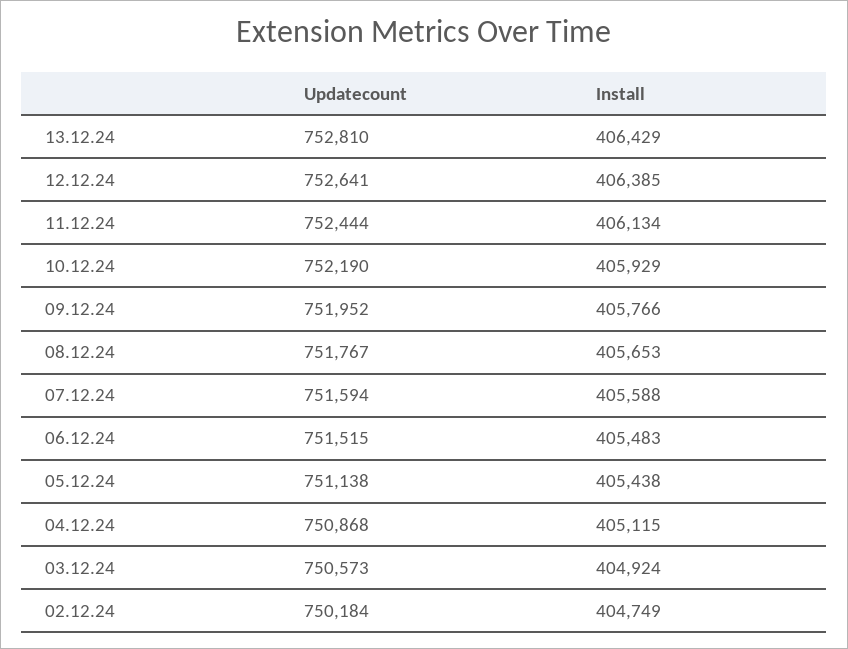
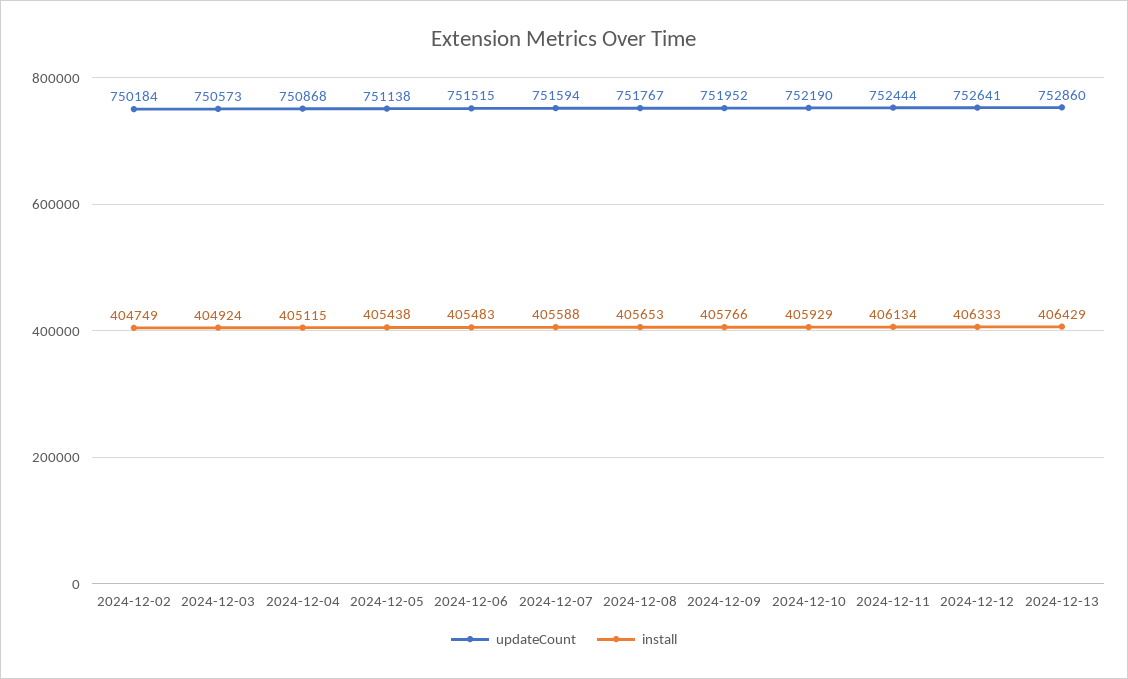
Updatecount, 13.12.24: 752810 -> 752860
Install, 12.12.24: 406385 -> 406333

